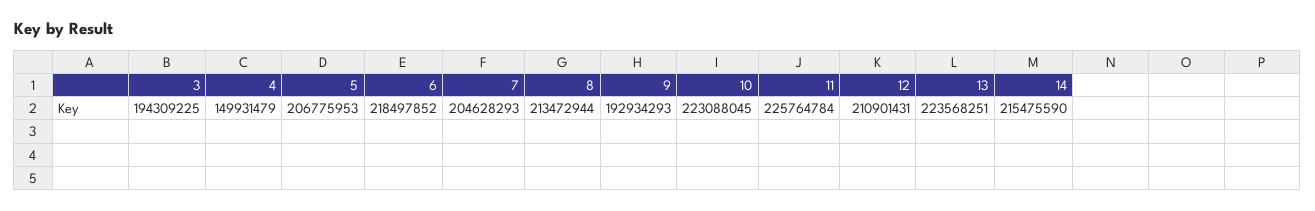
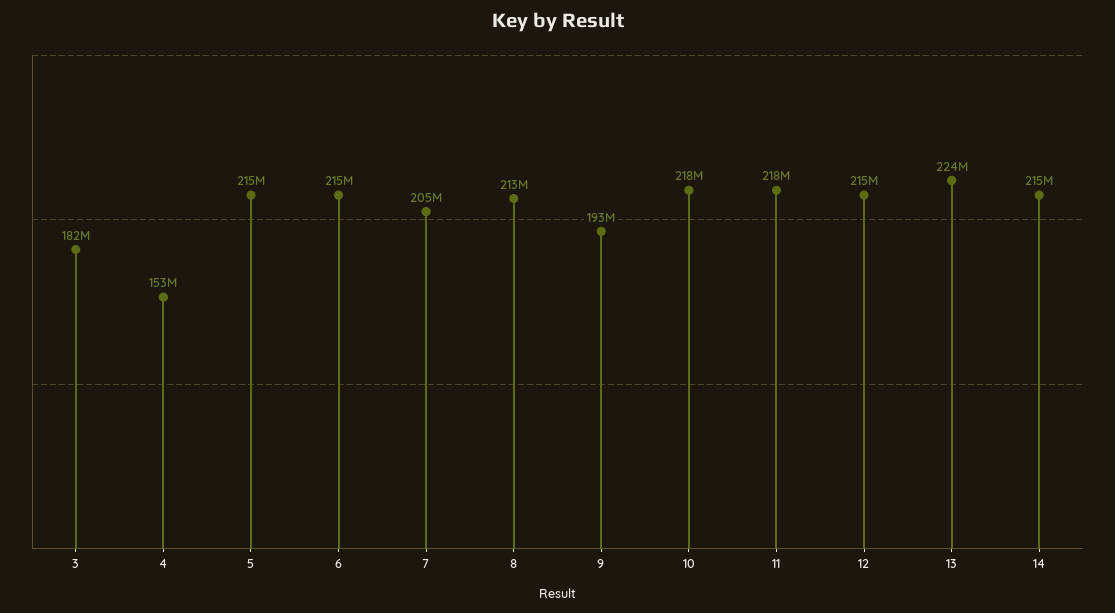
3: 194309225 -> 182000000
4: 149931479 -> 153000000
5: 206775953 -> 215000000
6: 218497852 -> 215000000
10: 223088045 -> 218000000
11: 225764784 -> 218000000
12: 210901431 -> 215000000

